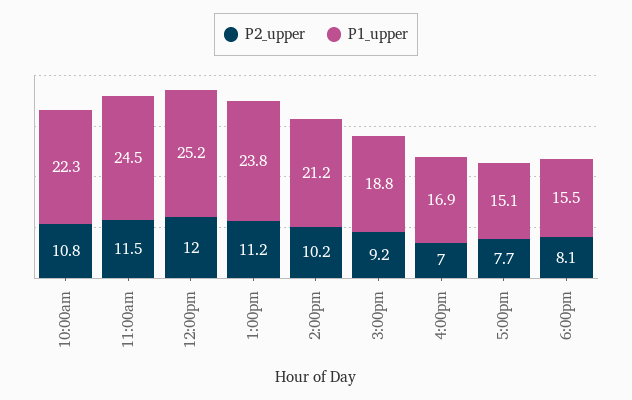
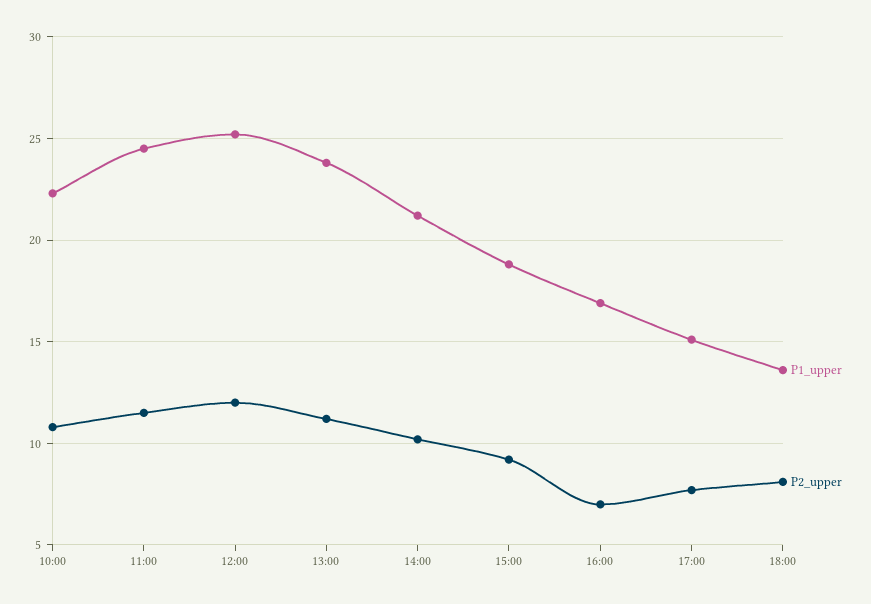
P1_upper, 6:00pm: 15.5 -> 13.5

